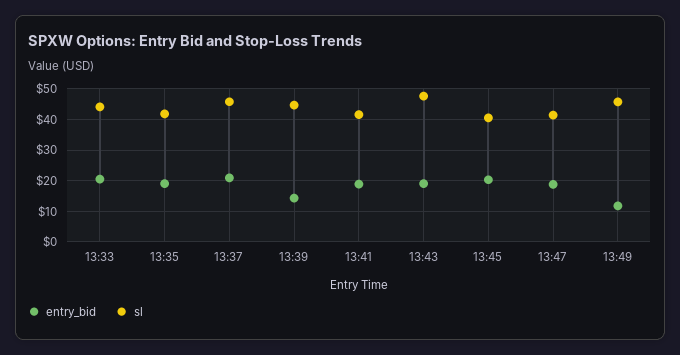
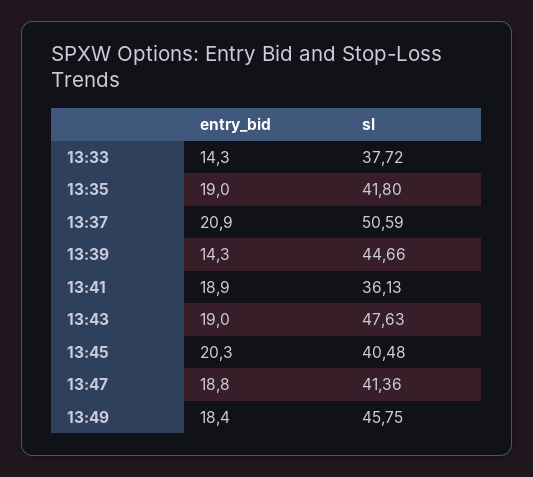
entry_bid, 13:33: 20 -> 14.3
sl, 13:33: 44 -> 37.72
sl, 13:37: 46 -> 50.59
sl, 13:41: 42 -> 36.13
entry_bid, 13:49: 12 -> 18.4

